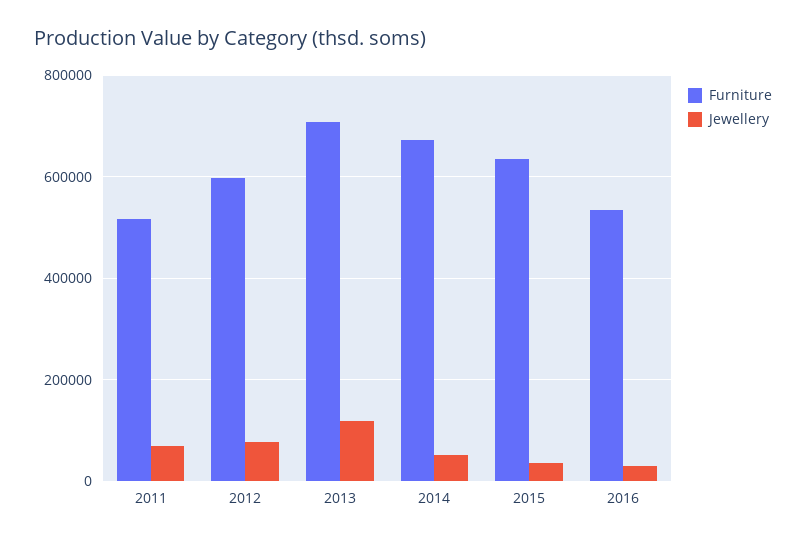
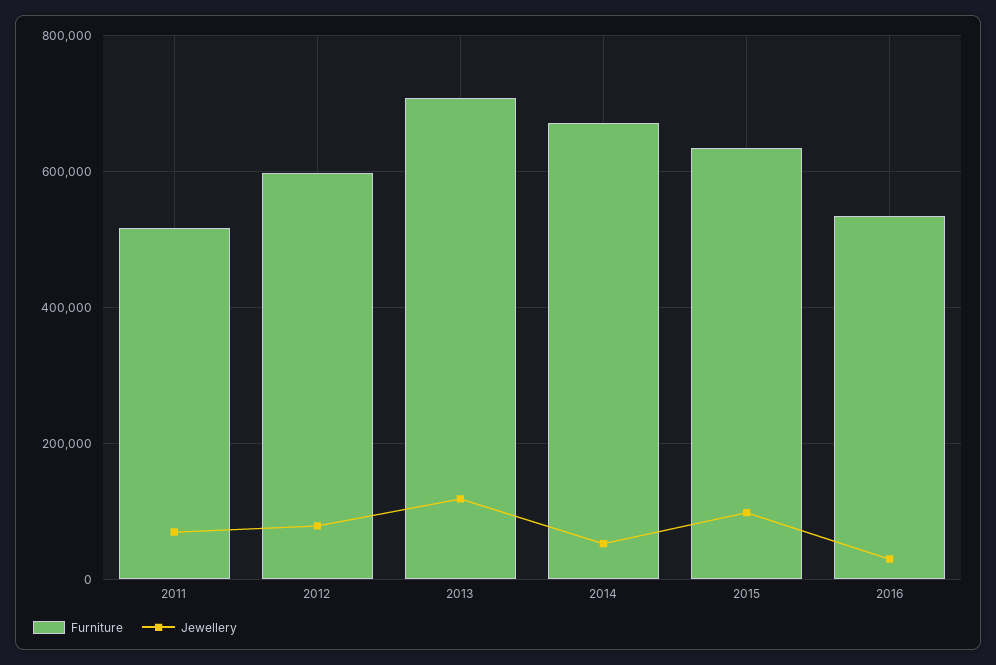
Jewellery, 2015: 40000 -> 100000

